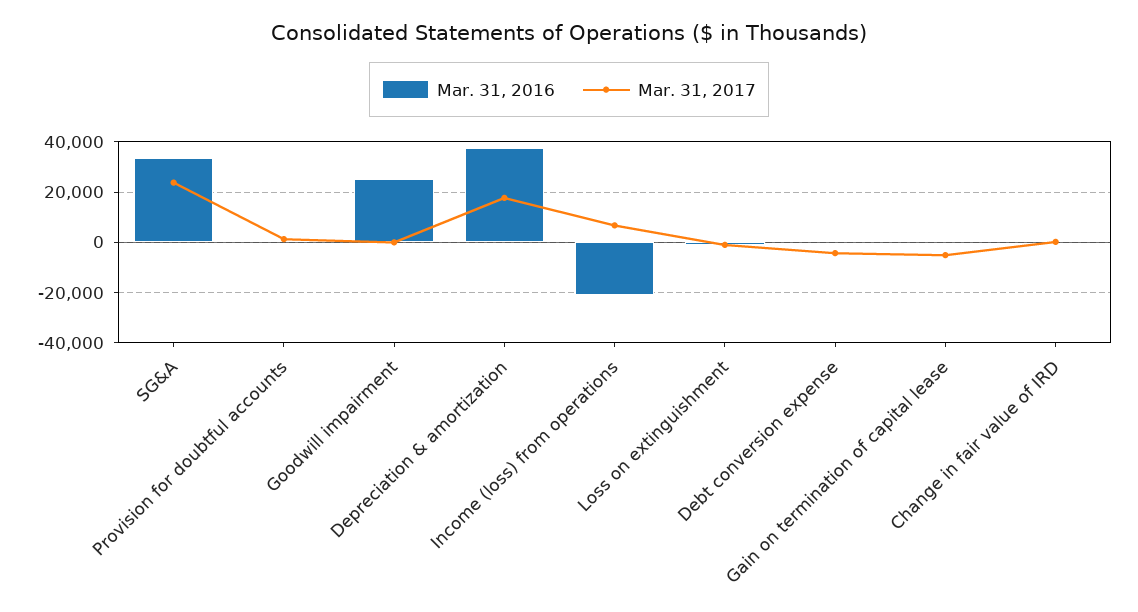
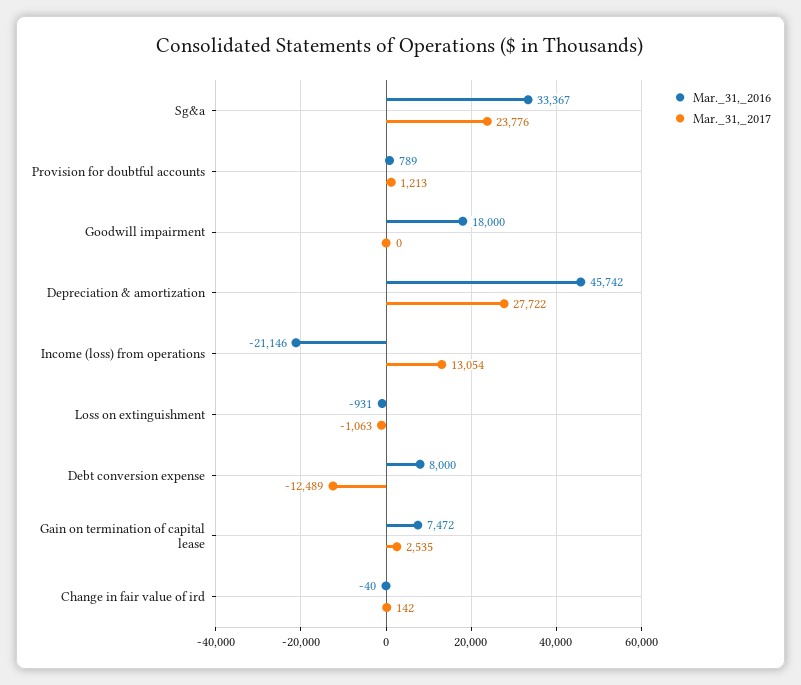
Mar. 31, 2016, Goodwill impairment: 25000 -> 18000
Mar. 31, 2016, Depreciation & amortization: 37500 -> 45742
Mar. 31, 2017, Depreciation & amortization: 17500 -> 27722
Mar. 31, 2017, Income (loss) from operations: 7500 -> 13054
Mar. 31, 2016, Debt conversion expense: 0 -> 8000
Mar. 31, 2017, Debt conversion expense: -5000 -> -12489
Mar. 31, 2016, Gain on termination of capital lease: 0 -> 7472
Mar. 31, 2017, Gain on termination of capital lease: -5000 -> 2535

